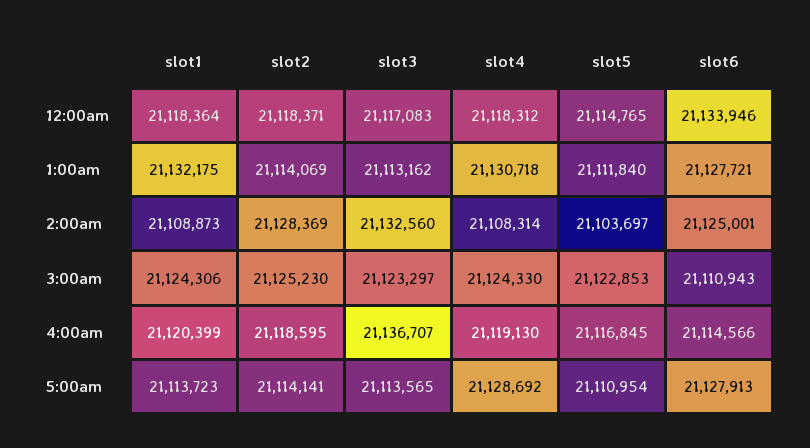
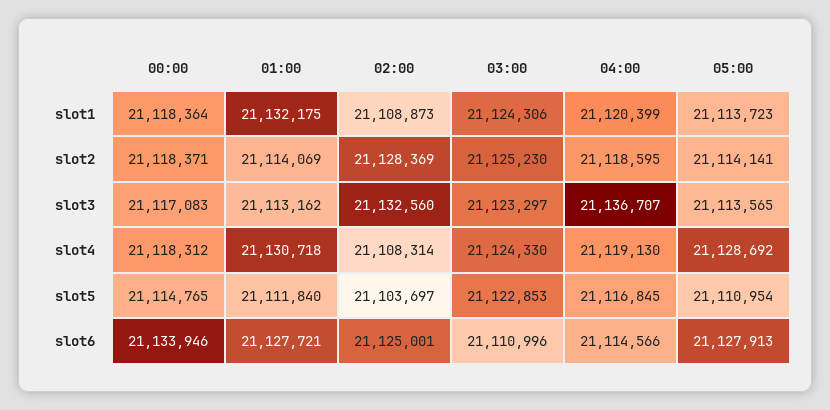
slot6, 3:00am: 21110943 -> 21110996

